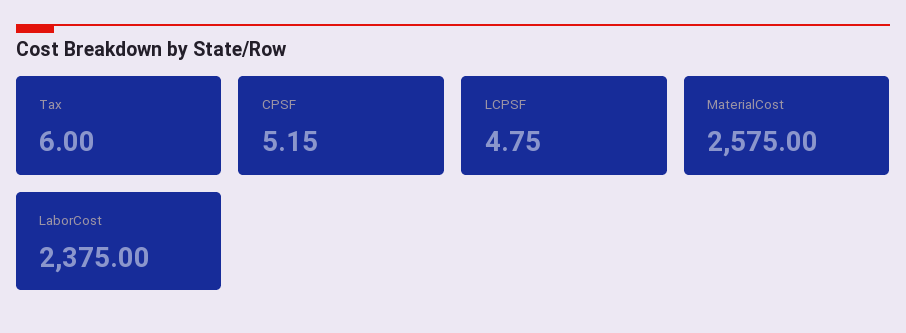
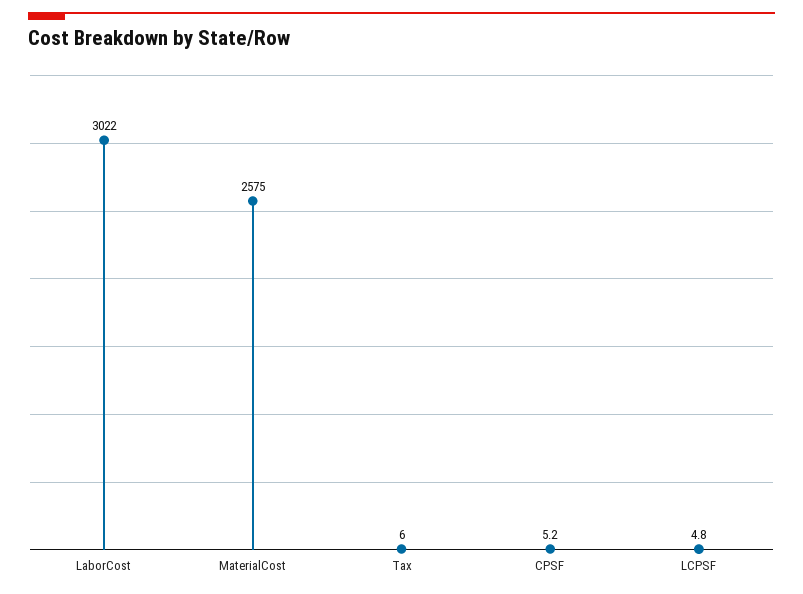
LaborCost: 2375 -> 3022

